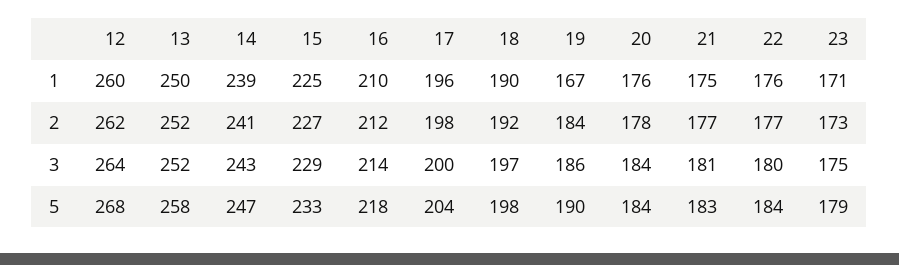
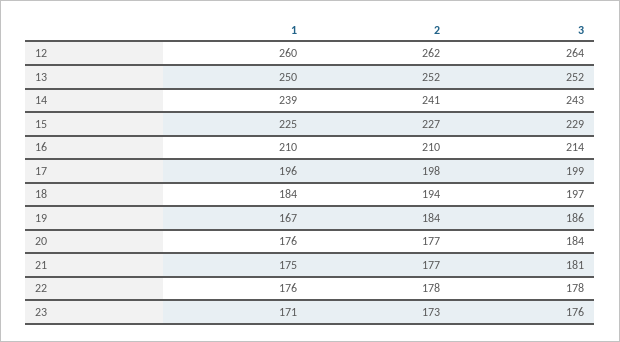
18, 1: 190 -> 184
16, 2: 212 -> 210
18, 2: 192 -> 194
20, 2: 178 -> 177
22, 2: 177 -> 178
17, 3: 200 -> 199
22, 3: 180 -> 178
23, 3: 175 -> 176
12, 5: 268 -> none
13, 5: 258 -> none
14, 5: 247 -> none
15, 5: 233 -> none
16, 5: 218 -> none
17, 5: 204 -> none
18, 5: 198 -> none
19, 5: 190 -> none
20, 5: 184 -> none
21, 5: 183 -> none
22, 5: 184 -> none
23, 5: 179 -> none

